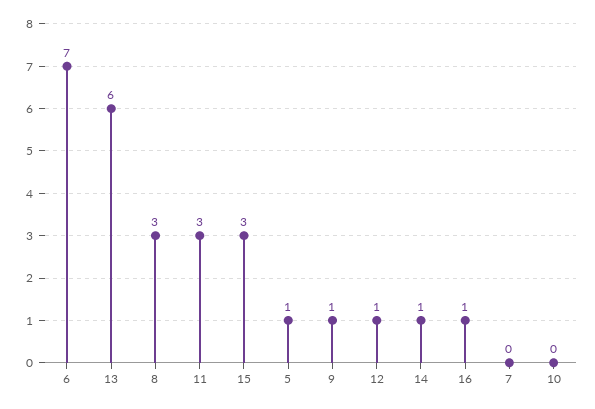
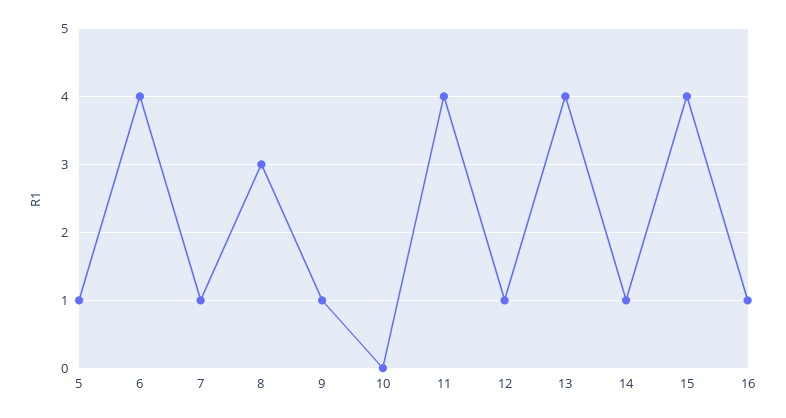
6: 7 -> 4
13: 6 -> 4
11: 3 -> 4
15: 3 -> 4
7: 0 -> 1

